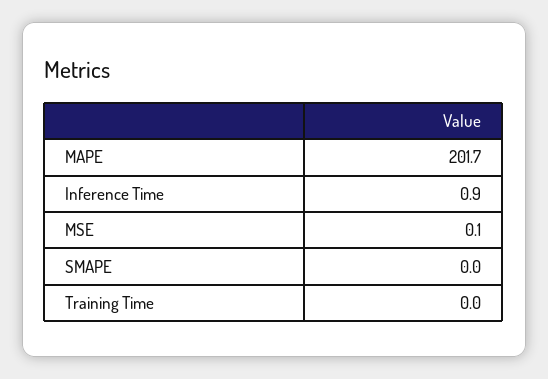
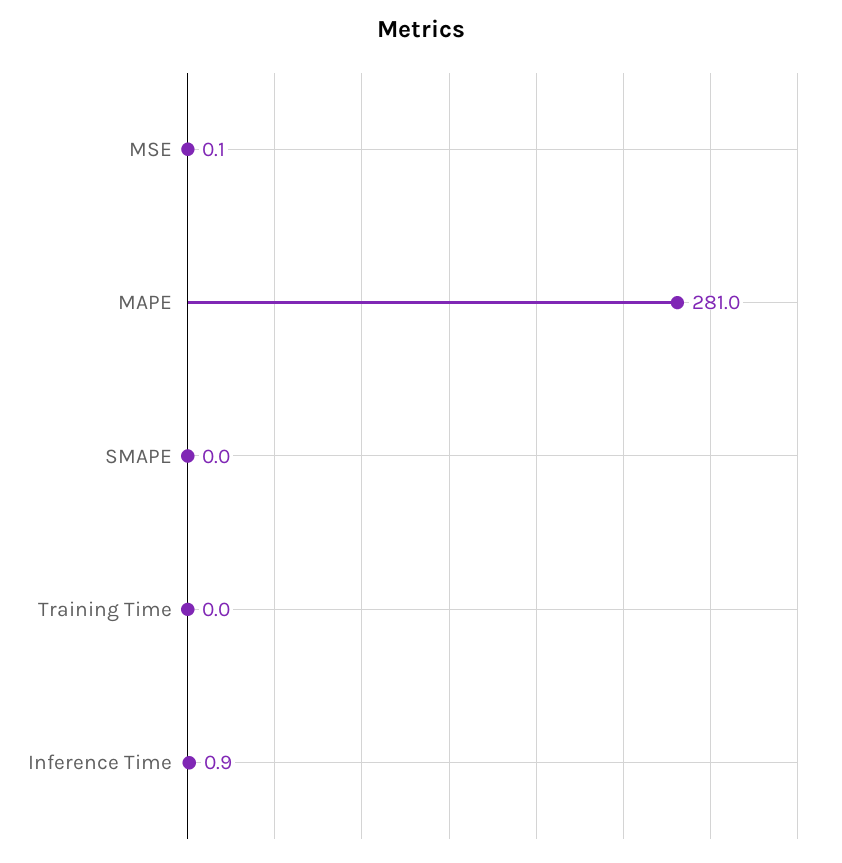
MAPE: 201.7 -> 281

